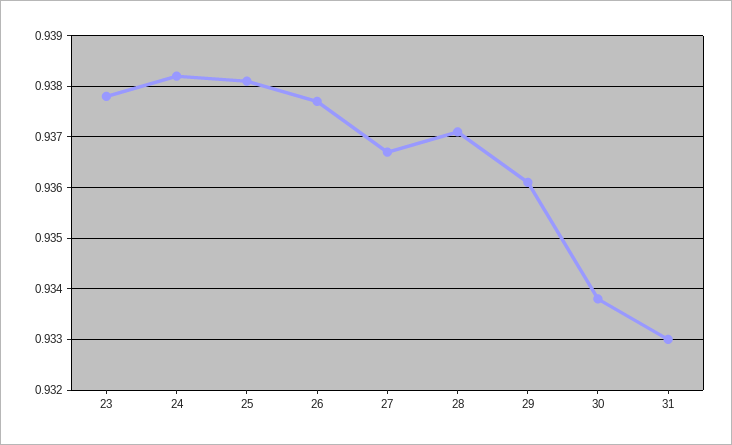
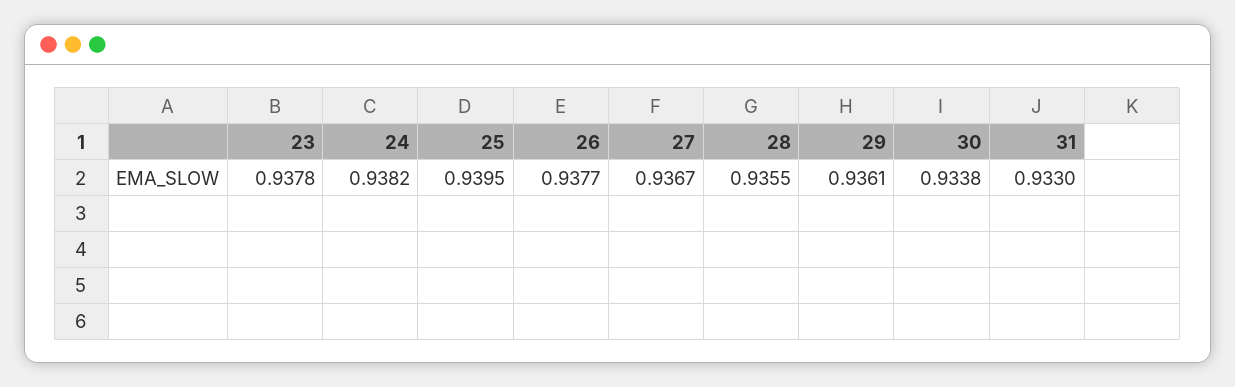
25: 0.938 -> 0.9395
28: 0.937 -> 0.9355

